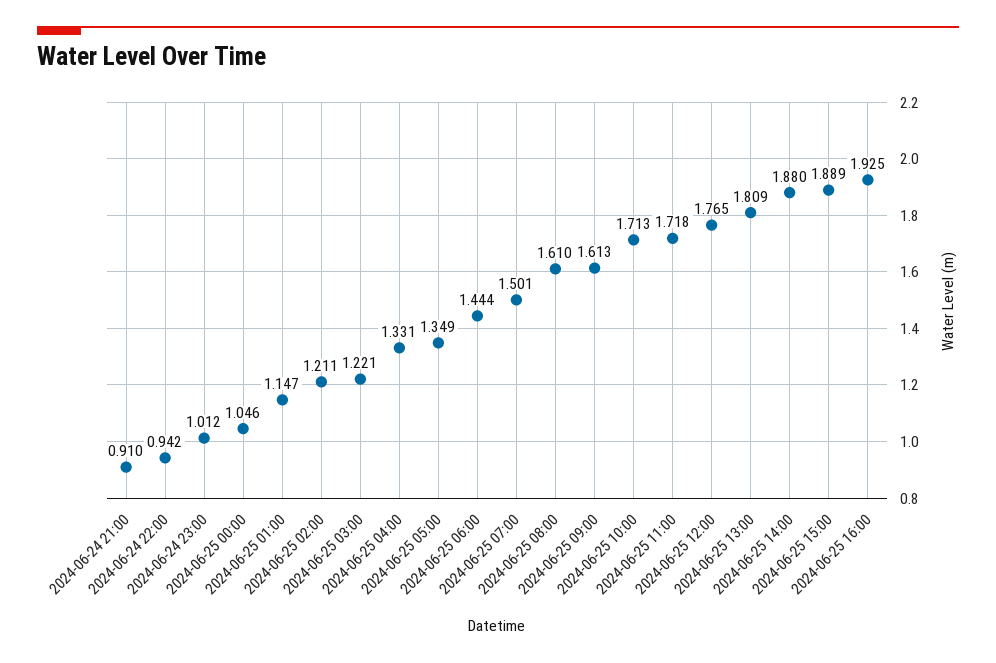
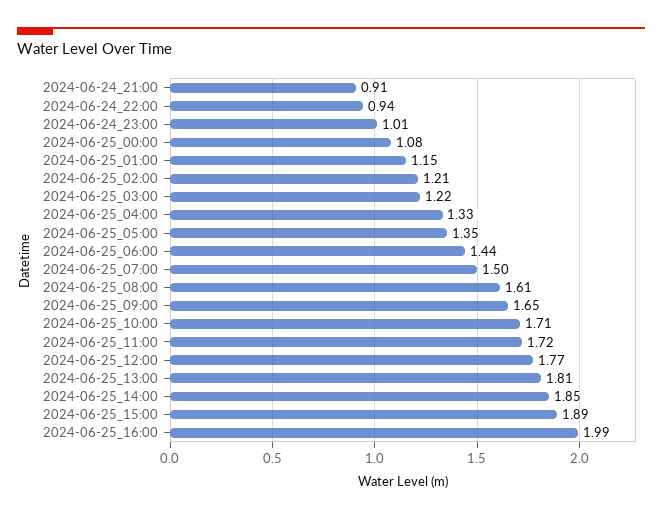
2024-06-25 00:00: 1.046 -> 1.08
2024-06-25 09:00: 1.613 -> 1.65
2024-06-25 14:00: 1.88 -> 1.85
2024-06-25 16:00: 1.925 -> 1.99

